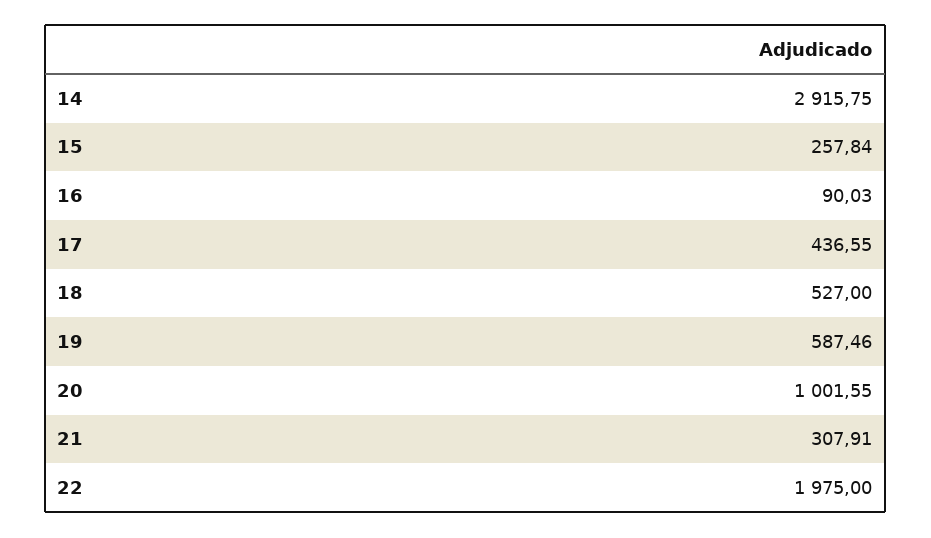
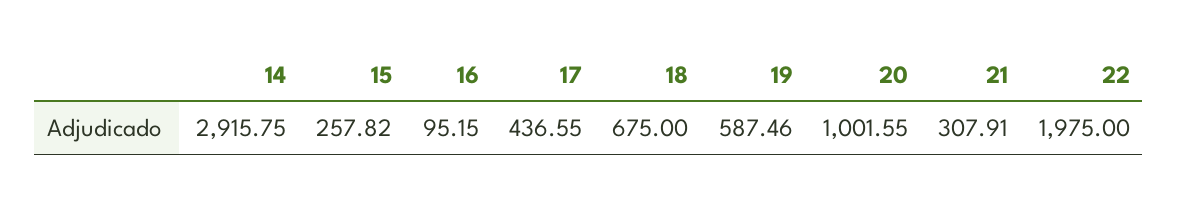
15: 257.84 -> 257.82
16: 90.03 -> 95.15
18: 527 -> 675

